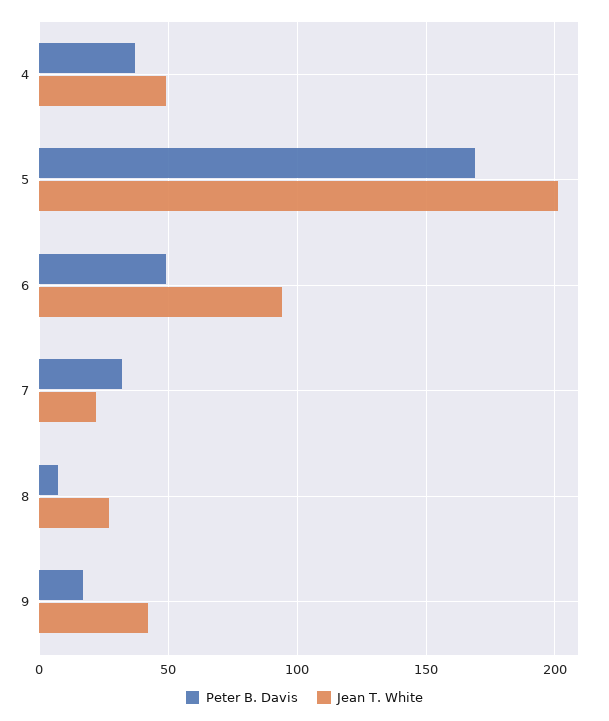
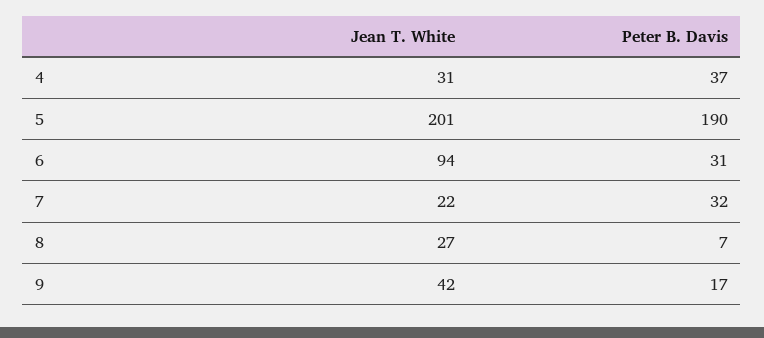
Jean T. White, 4: 50 -> 31
Peter B. Davis, 5: 170 -> 190
Peter B. Davis, 6: 50 -> 31

